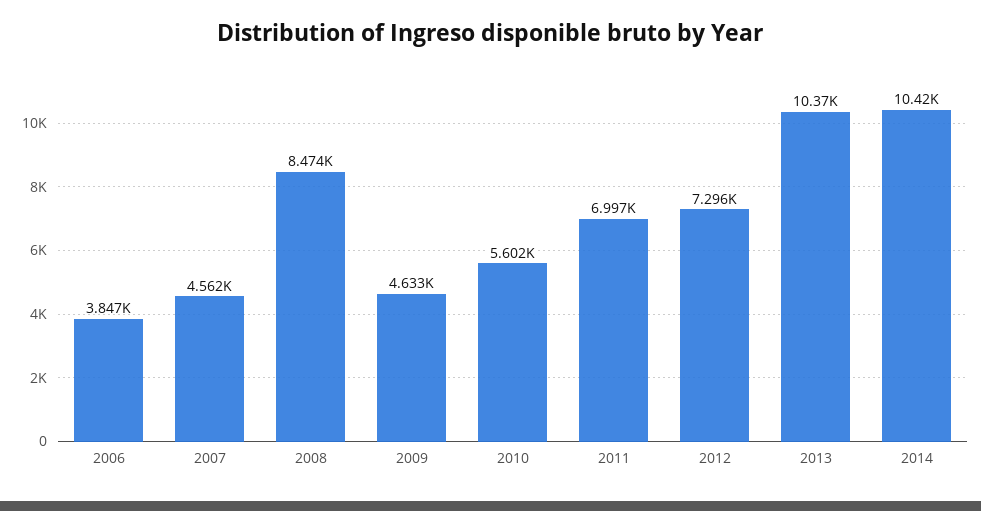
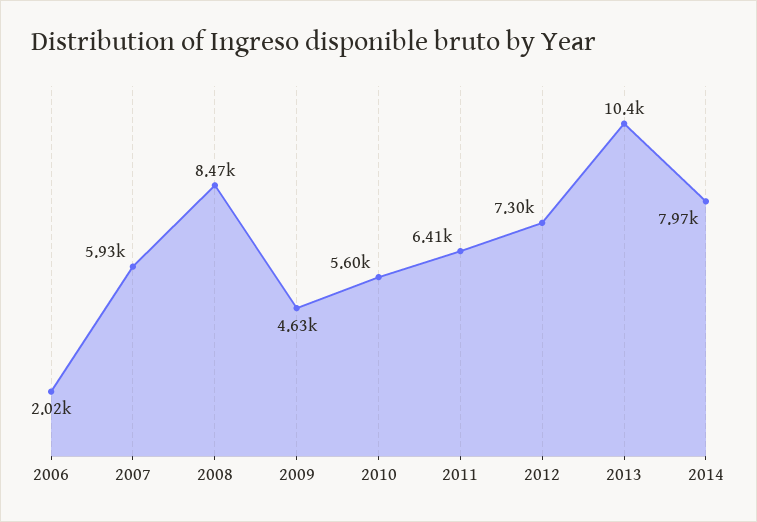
2006: 3847 -> 2020
2007: 4562 -> 5930
2011: 6997 -> 6410
2014: 10420 -> 7970

